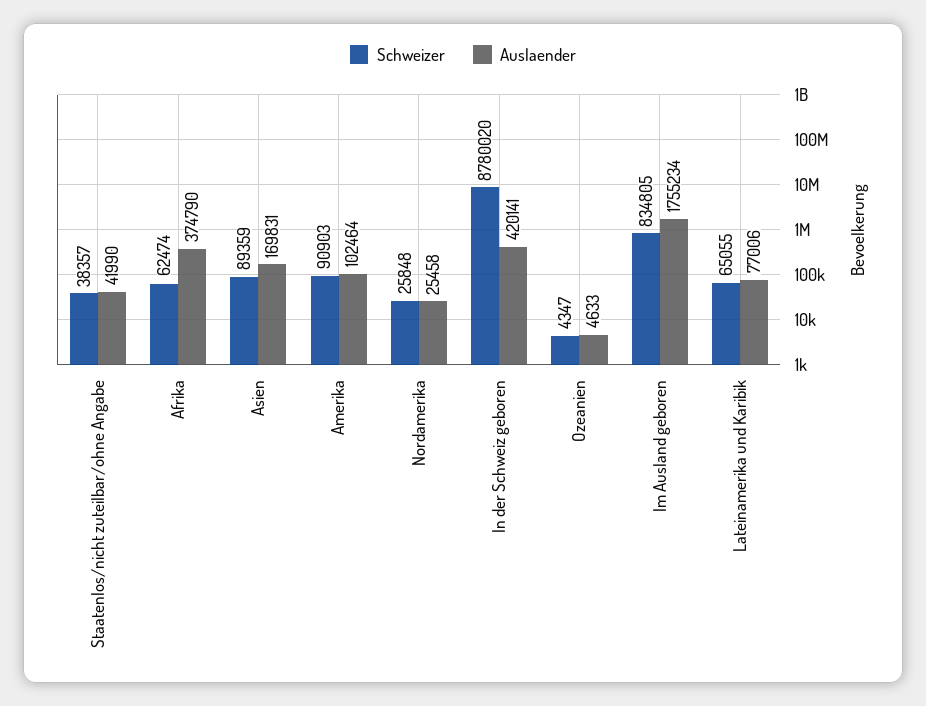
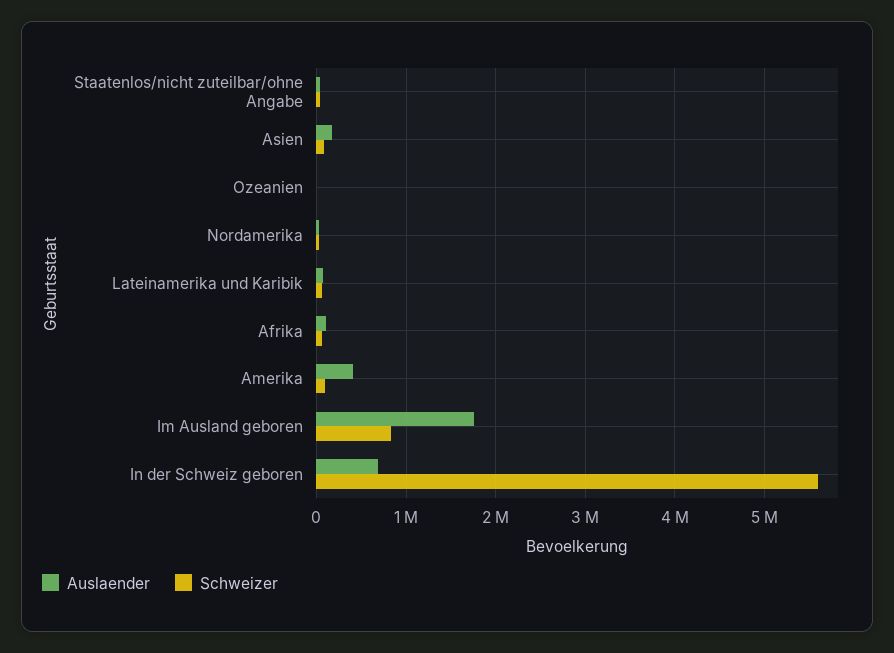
Auslaender, Afrika: 374790 -> 100000
Auslaender, Amerika: 102464 -> 400000
Schweizer, In der Schweiz geboren: 8780020 -> 5600000
Auslaender, In der Schweiz geboren: 420141 -> 700000

